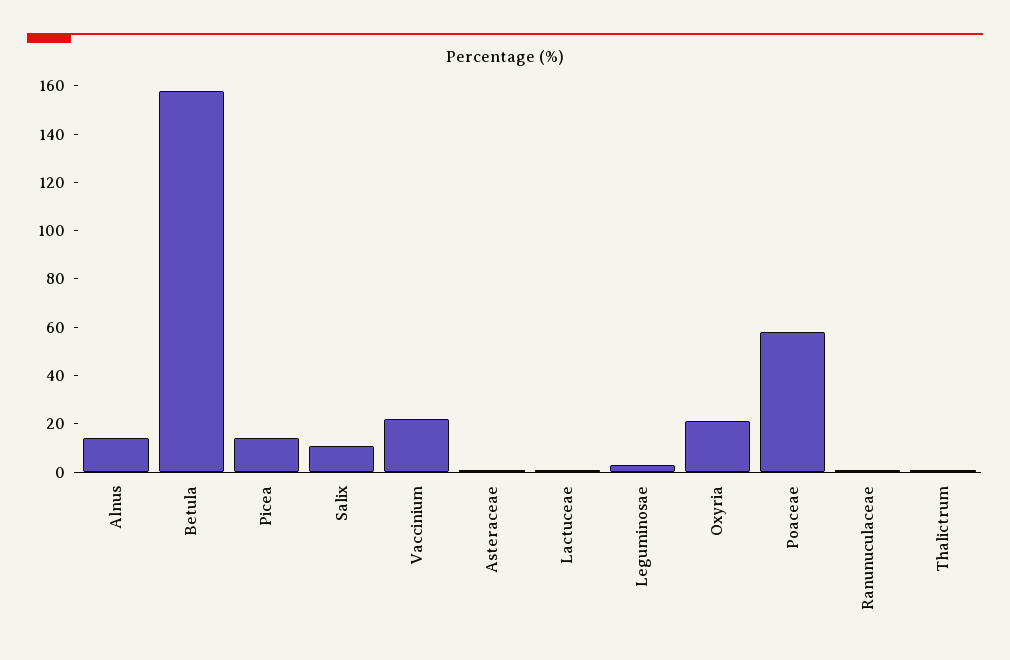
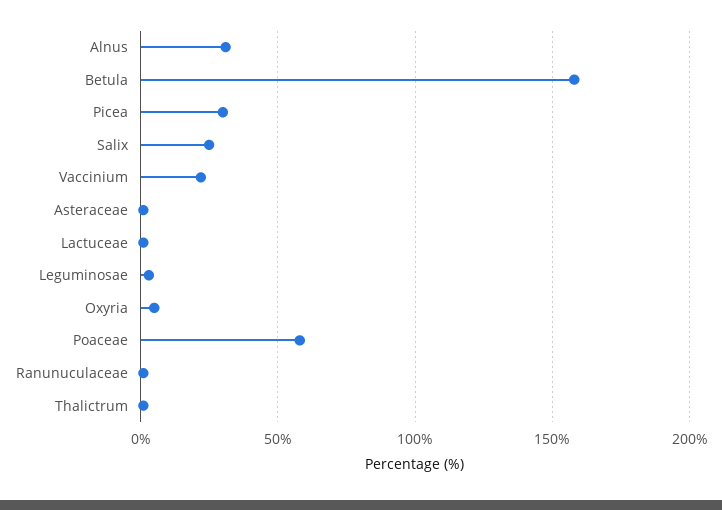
Alnus: 15 -> 30
Picea: 15 -> 30
Salix: 10 -> 25
Oxyria: 20 -> 5

